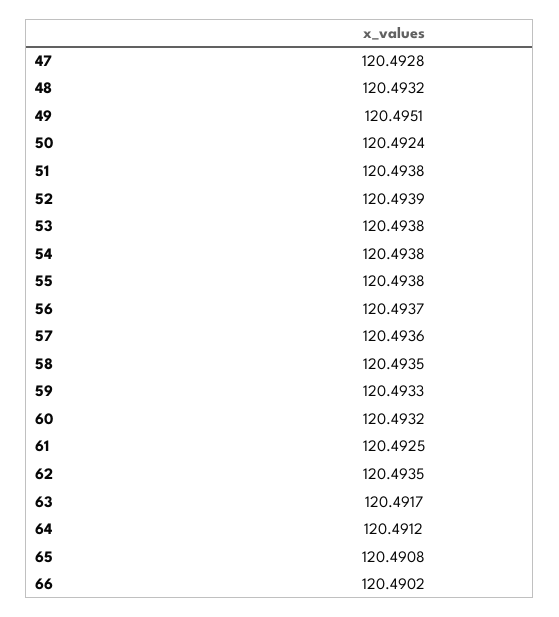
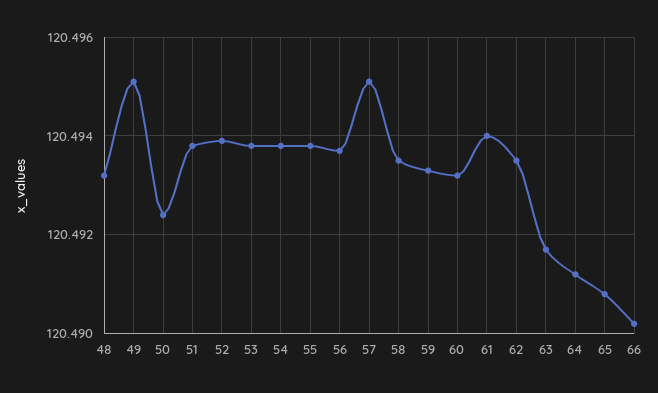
47: 120.4928 -> none
57: 120.4936 -> 120.495
61: 120.4925 -> 120.494

